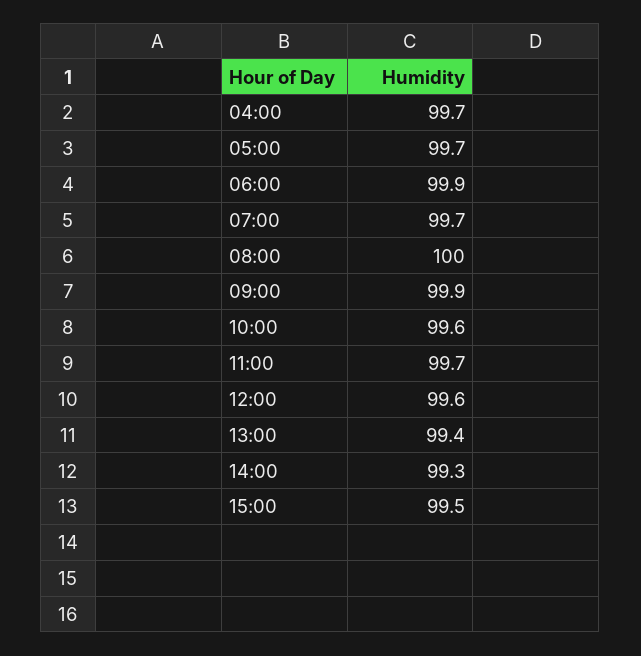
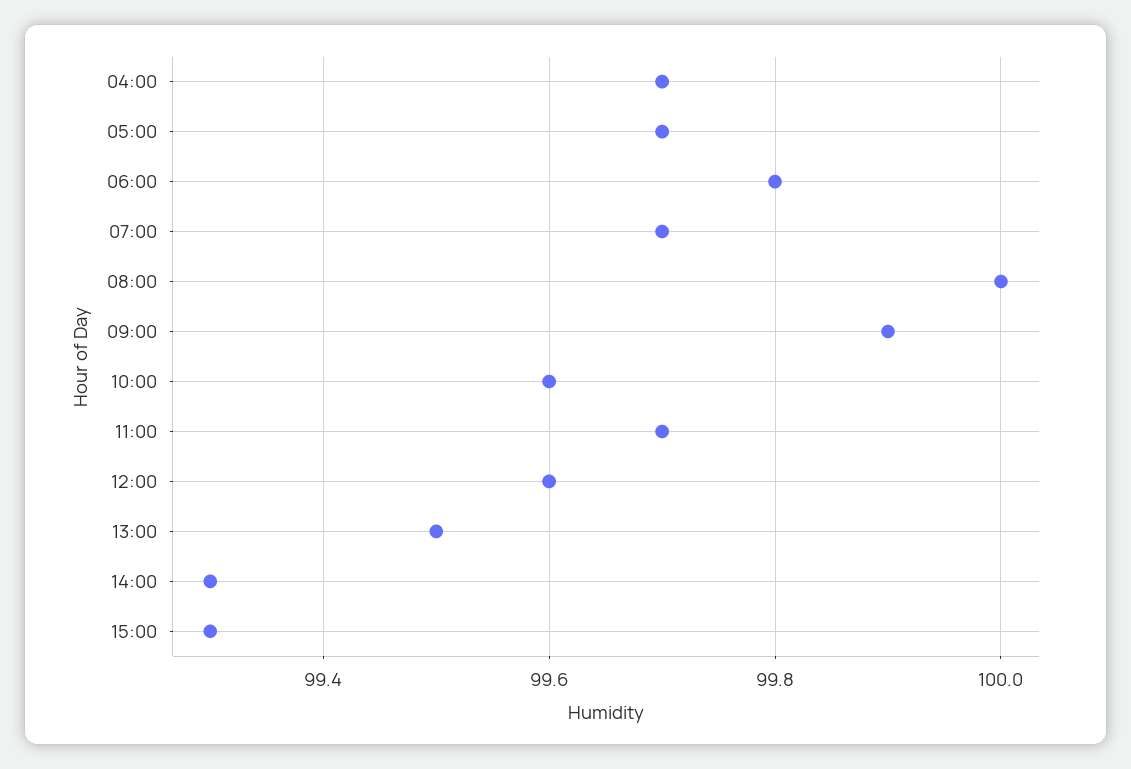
06:00: 99.9 -> 99.8
13:00: 99.4 -> 99.5
15:00: 99.5 -> 99.3

